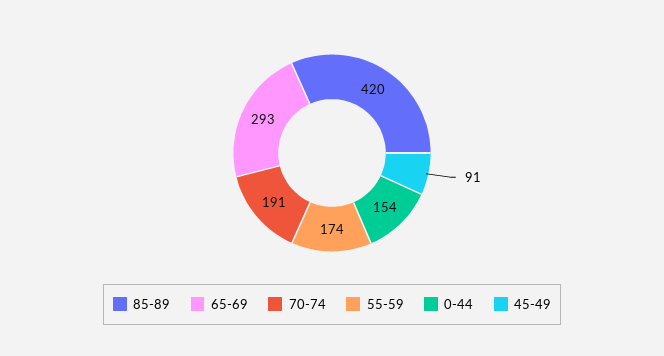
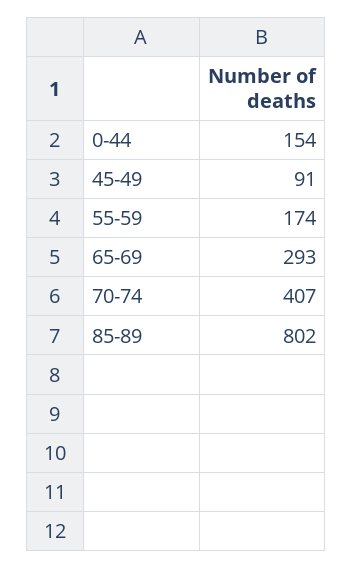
85-89: 420 -> 802
70-74: 191 -> 407

